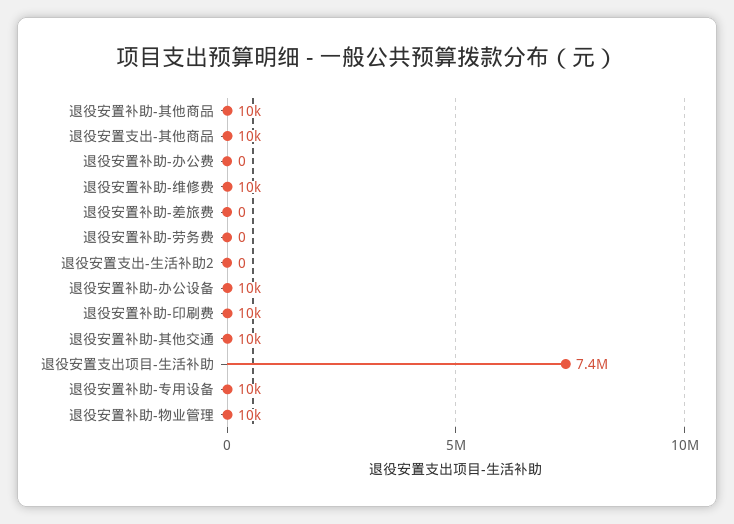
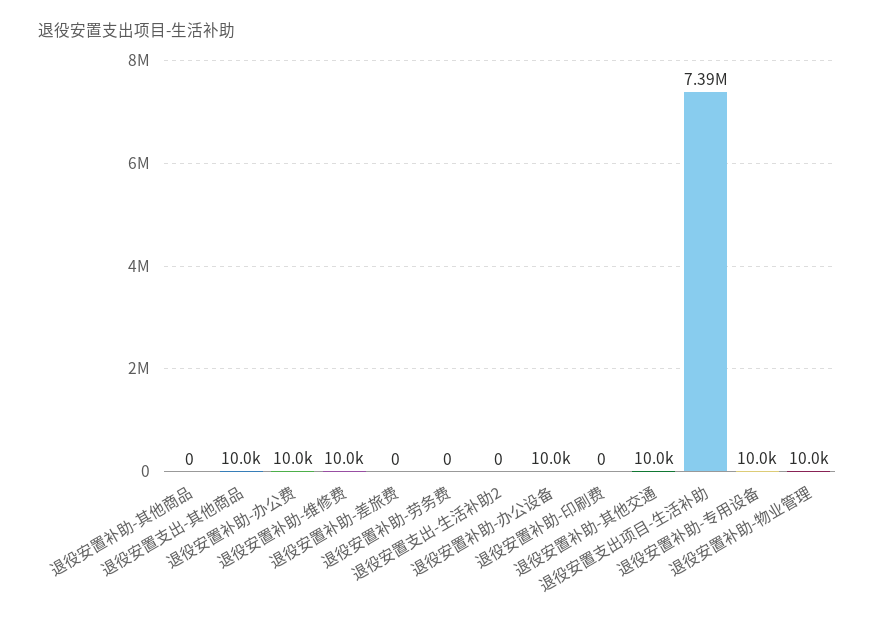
退役安置补助-其他商品: 10000 -> 0
退役安置补助-办公费: 0 -> 10000
退役安置补助-印刷费: 10000 -> 0

